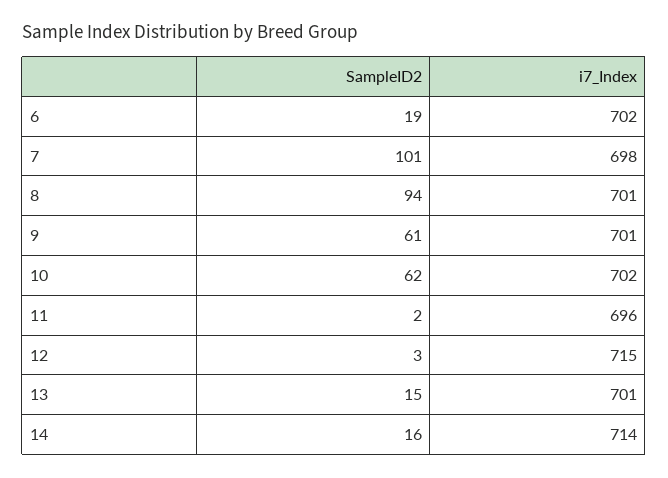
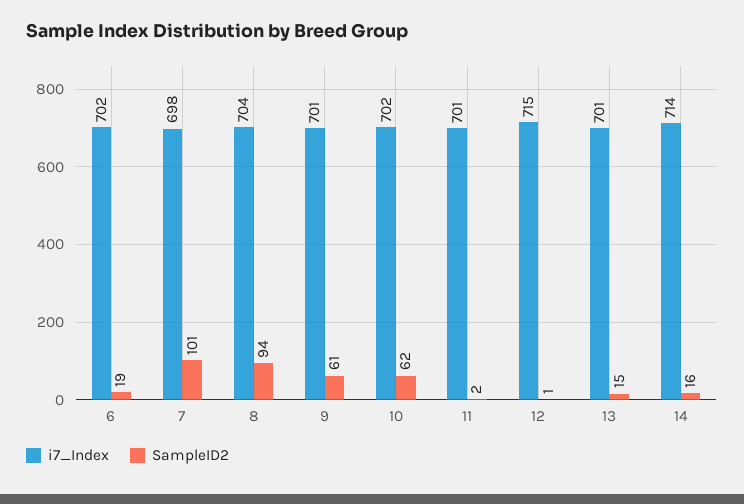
i7_Index, 8: 701 -> 704
i7_Index, 11: 696 -> 701
SampleID2, 12: 3 -> 1

